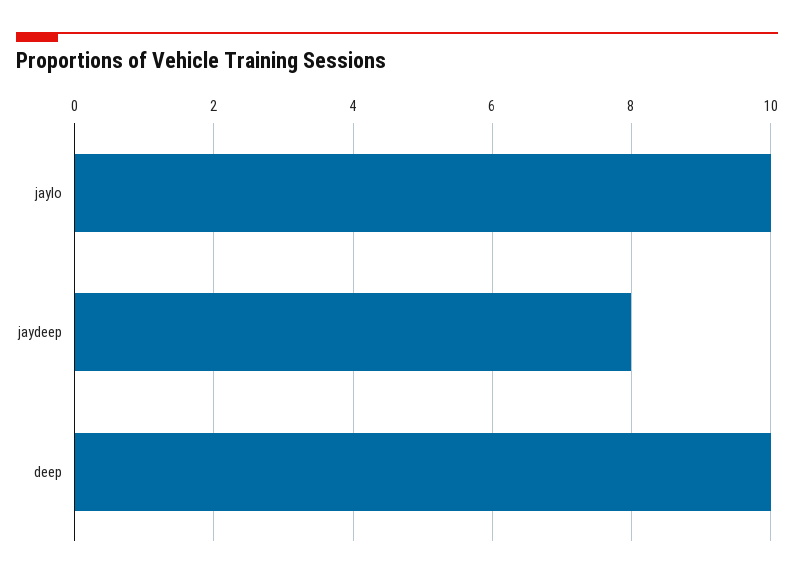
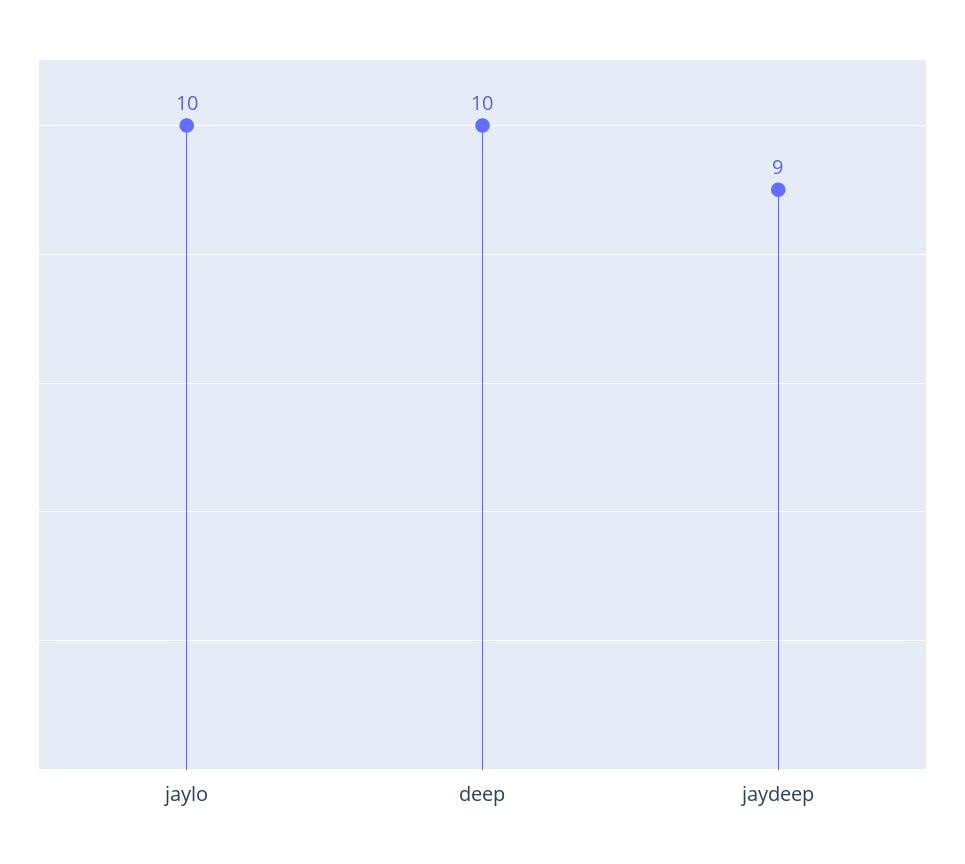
jaydeep: 8 -> 9

